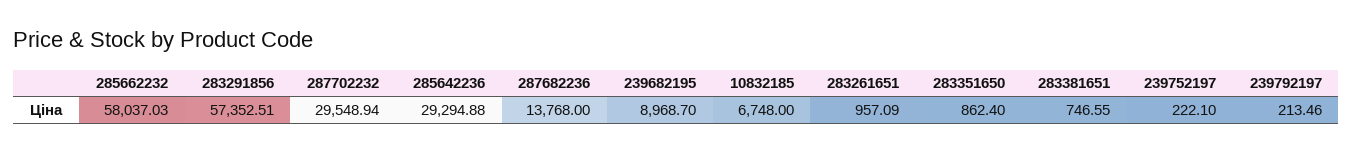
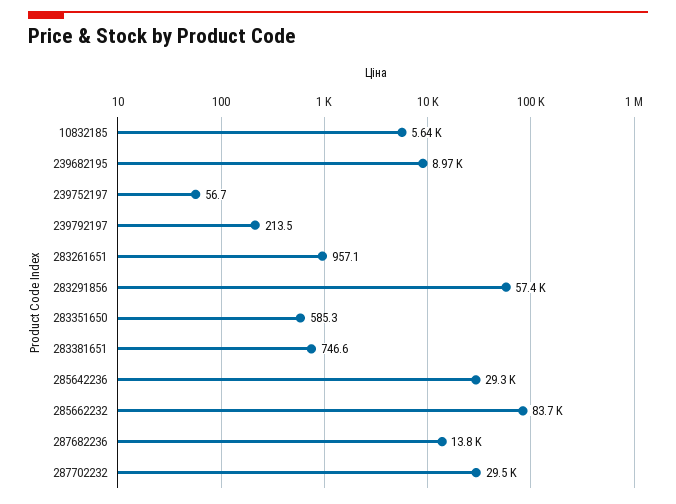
285662232: 58037.03 -> 83700
10832185: 6748 -> 5640
283351650: 862.4 -> 585.3
239752197: 222.1 -> 56.7

